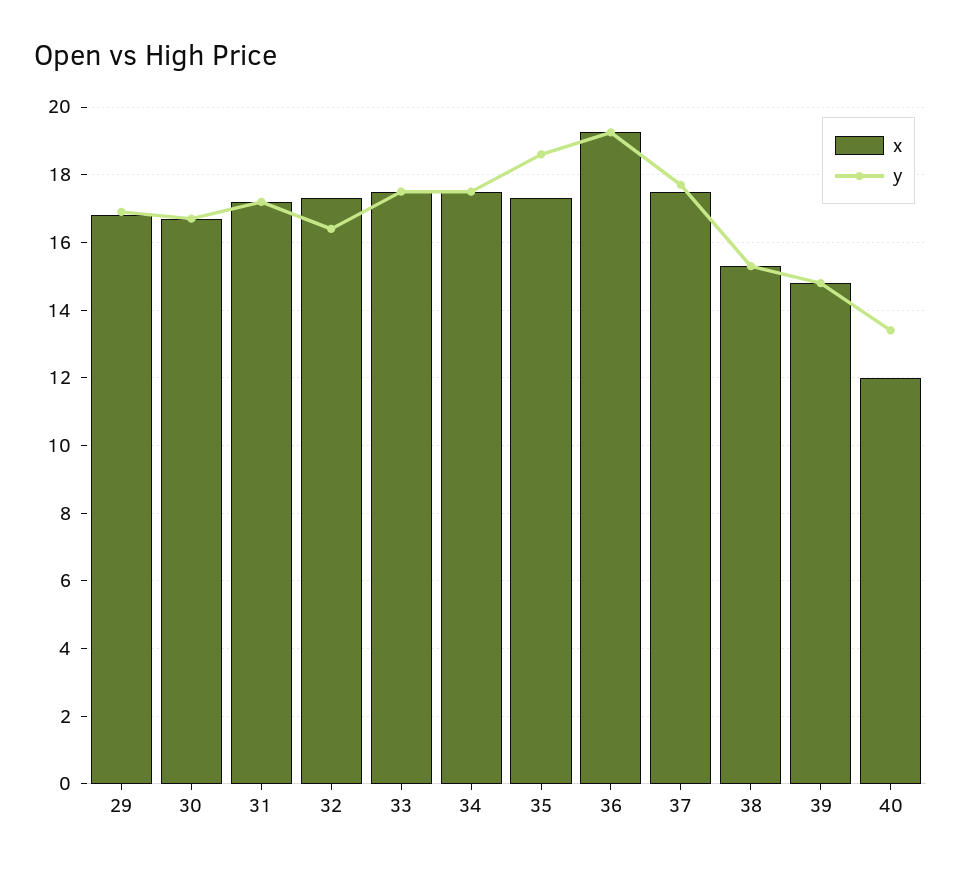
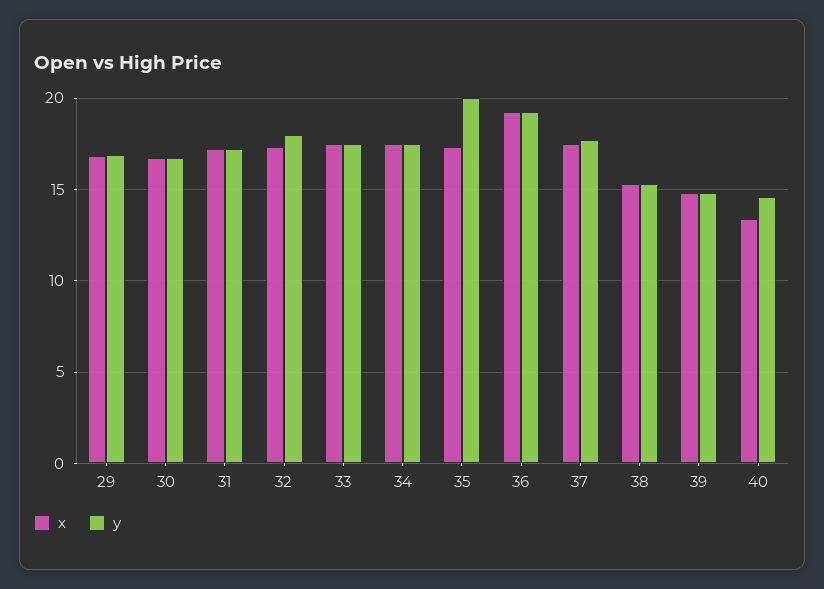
y, 32: 16.4 -> 18
y, 35: 18.6 -> 20
x, 40: 12 -> 13.5
y, 40: 13.4 -> 14.5

